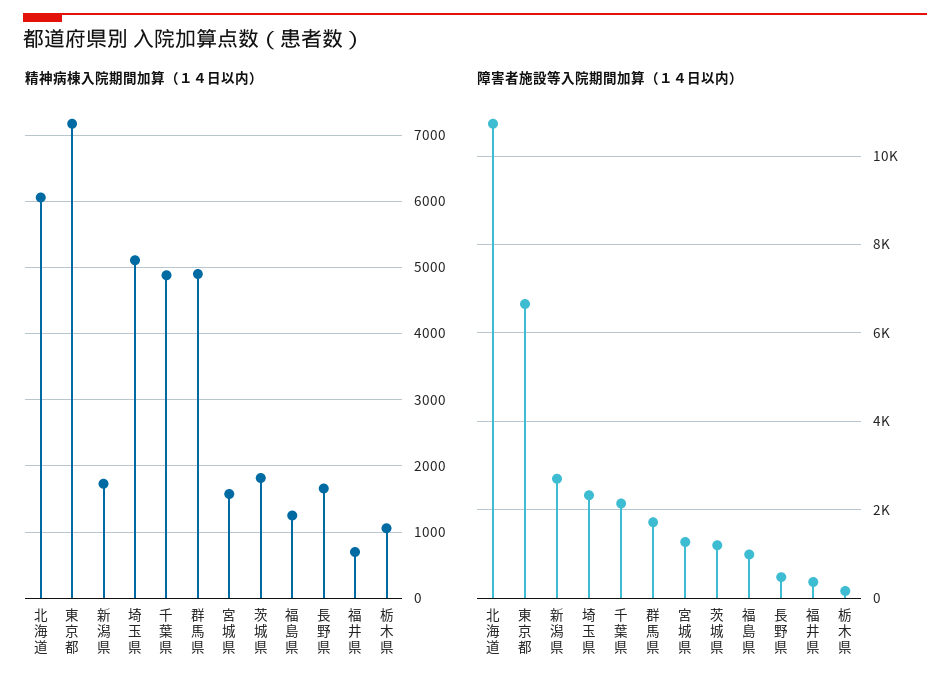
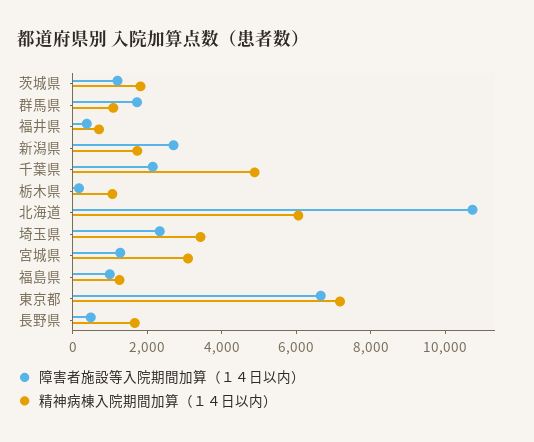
精神病棟入院期間加算（１４日以内）, 埼玉県: 5100 -> 3500
精神病棟入院期間加算（１４日以内）, 群馬県: 4900 -> 1000
精神病棟入院期間加算（１４日以内）, 宮城県: 1600 -> 3000

